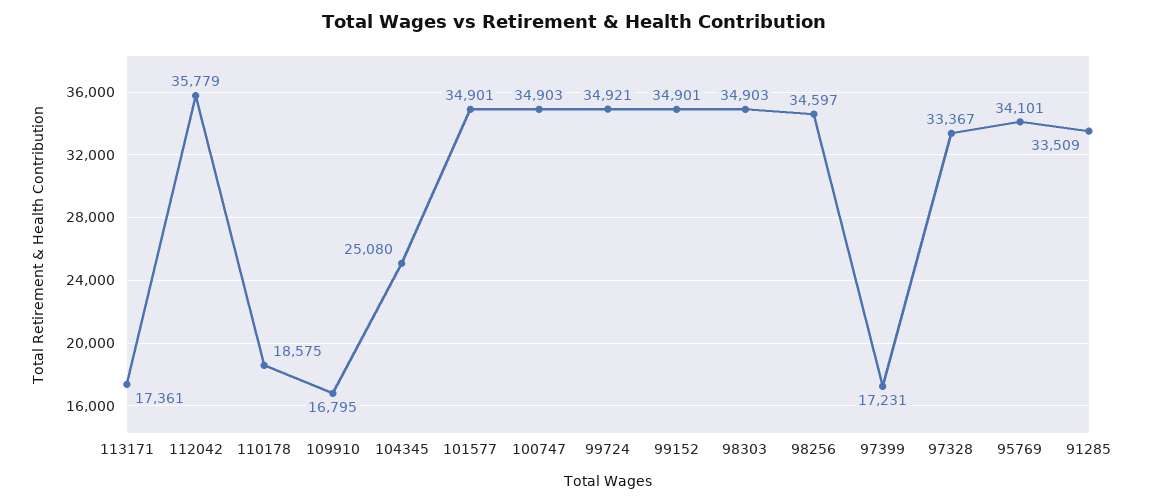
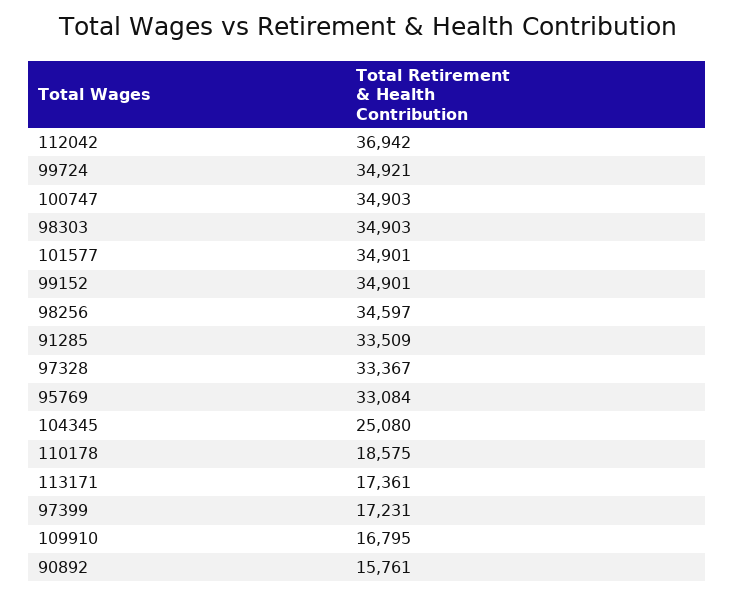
112042: 35779 -> 36942
95769: 34101 -> 33084
90892: none -> 15761

